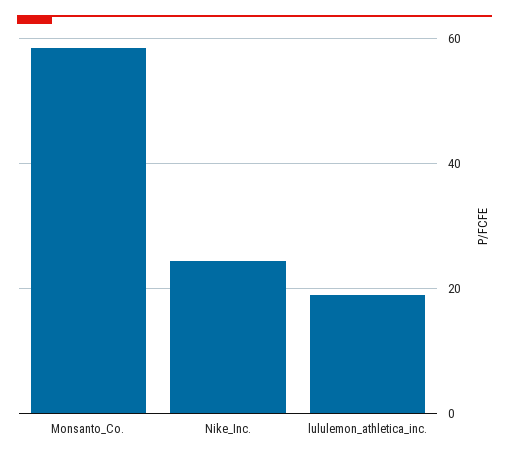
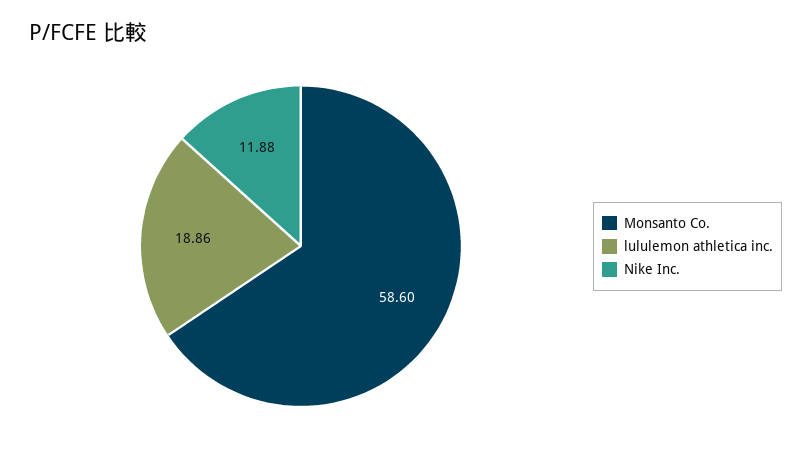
Nike_Inc.: 24 -> 11.88

